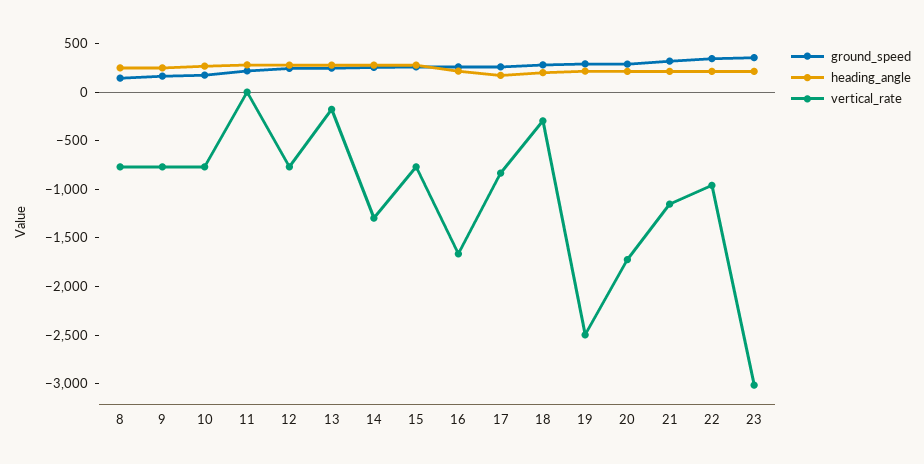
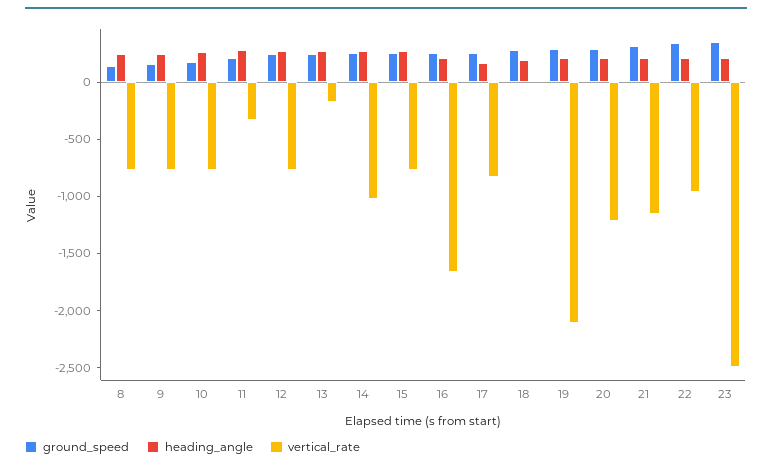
vertical_rate, 11: 0 -> -300
vertical_rate, 14: -1300 -> -1000
vertical_rate, 18: -300 -> 0
vertical_rate, 19: -2500 -> -2100
vertical_rate, 20: -1700 -> -1200
vertical_rate, 23: -3000 -> -2500

